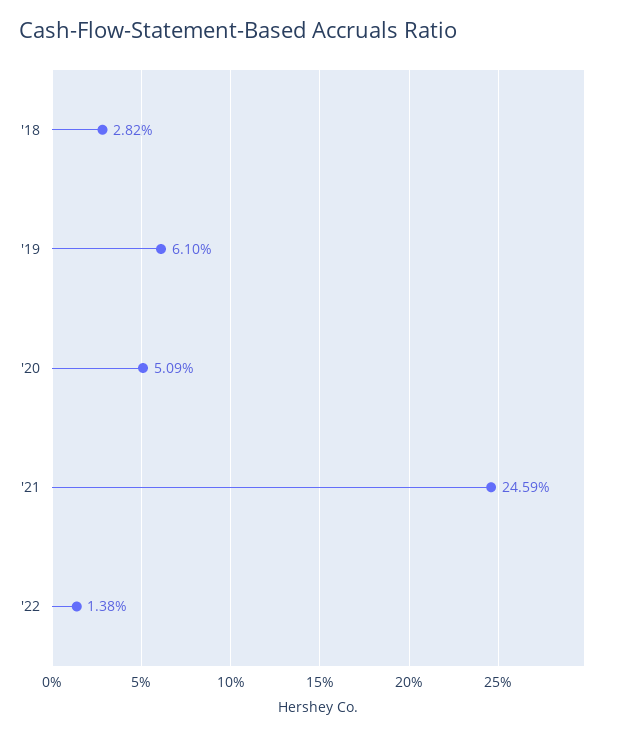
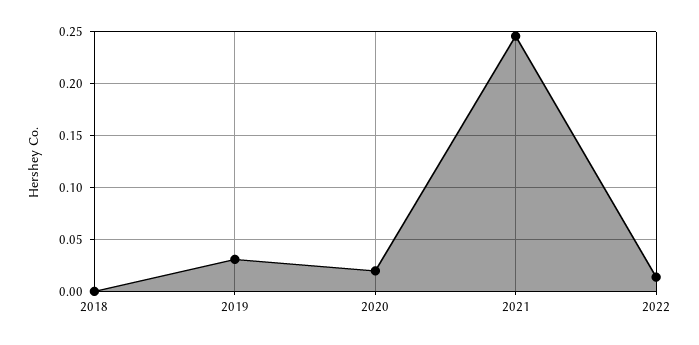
'18: 0.0282 -> 0
'19: 0.061 -> 0.03
'20: 0.0509 -> 0.02

